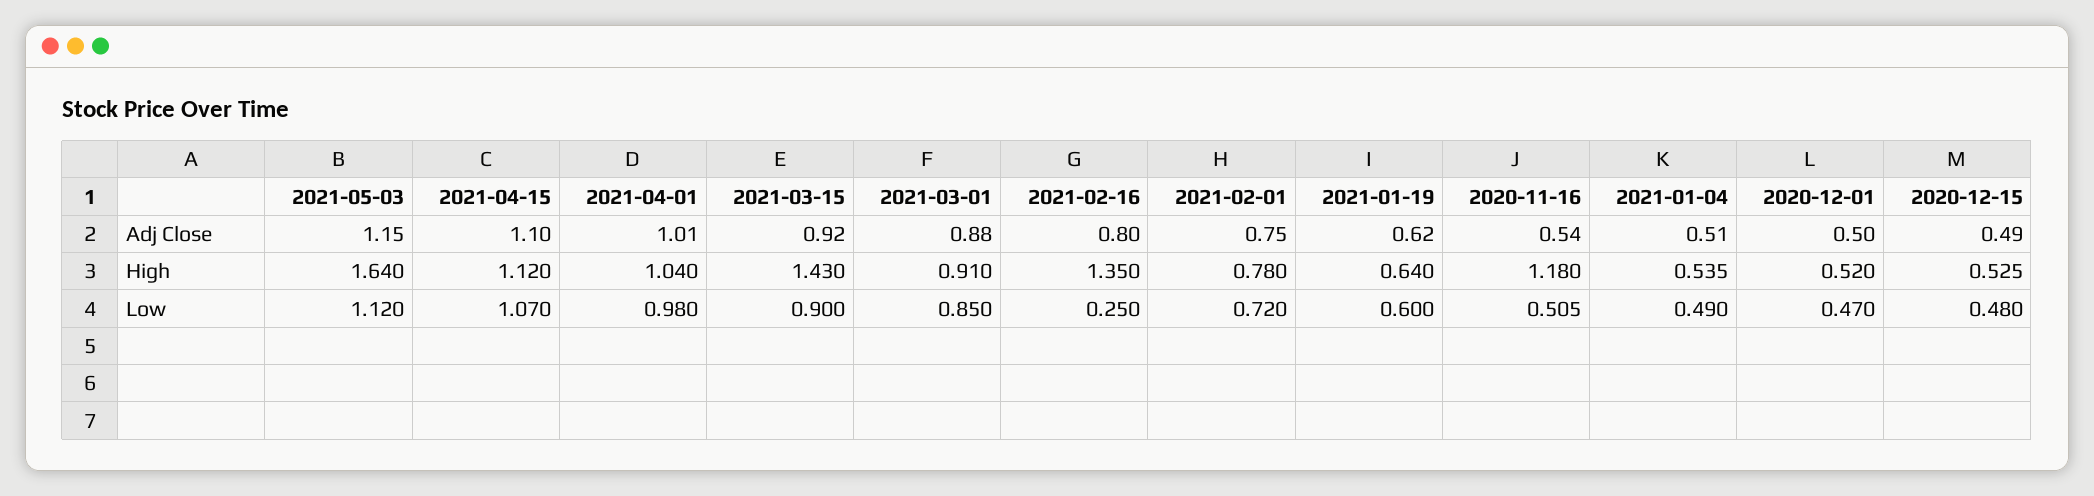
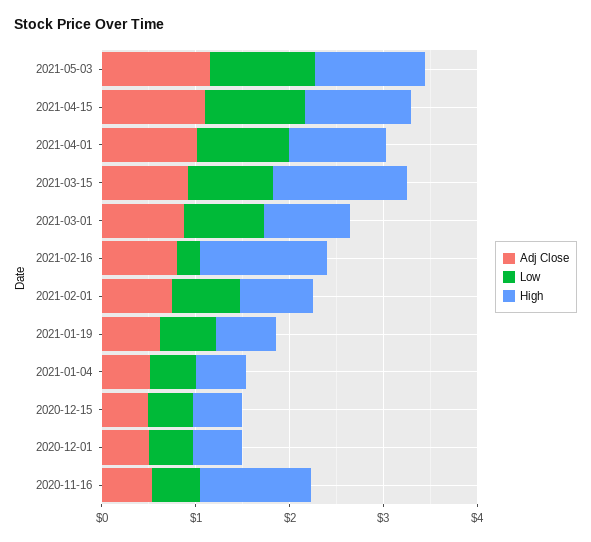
High, 2021-05-03: 1.64 -> 1.2

